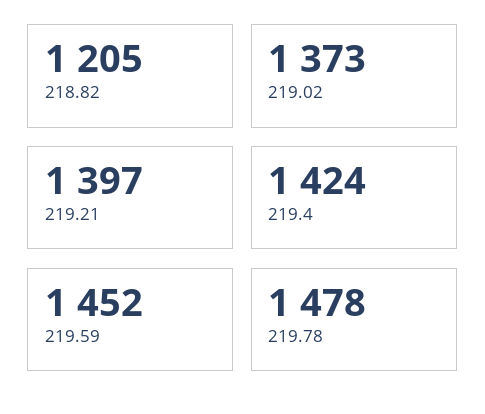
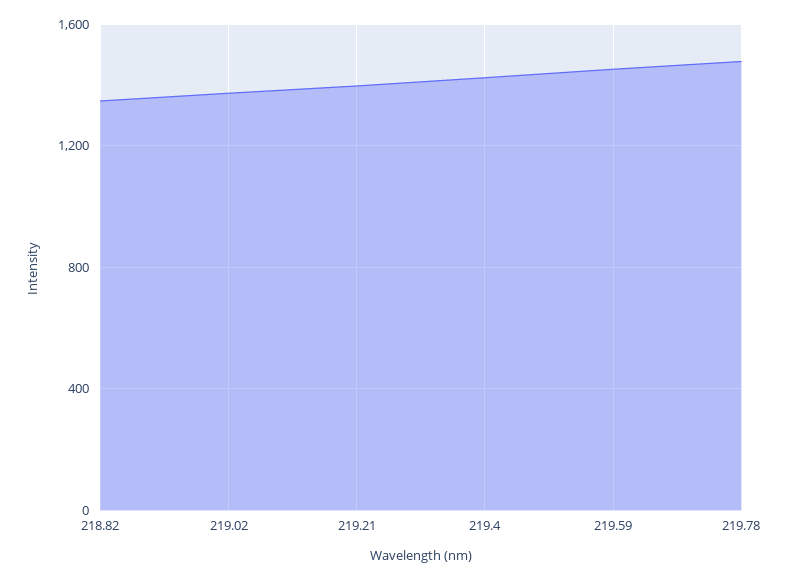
218.82: 1205 -> 1350

